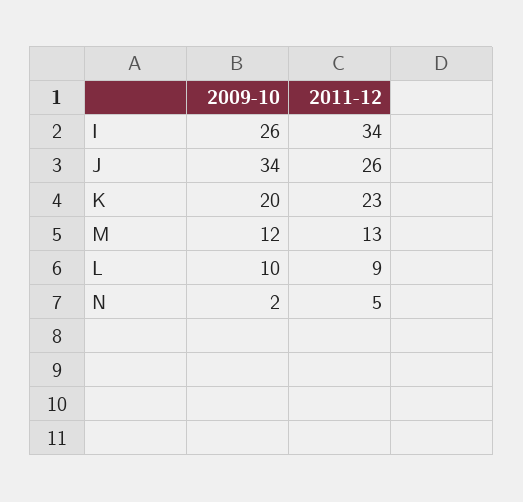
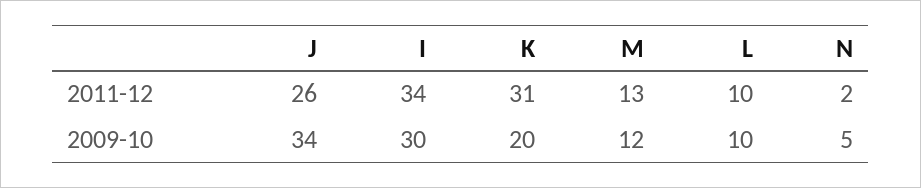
2009-10, I: 26 -> 30
2011-12, K: 23 -> 31
2011-12, L: 9 -> 10
2009-10, N: 2 -> 5
2011-12, N: 5 -> 2

